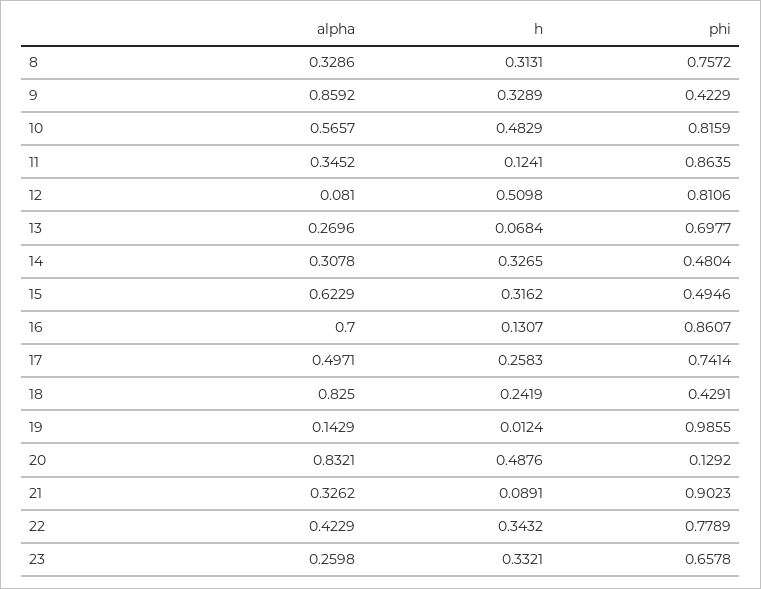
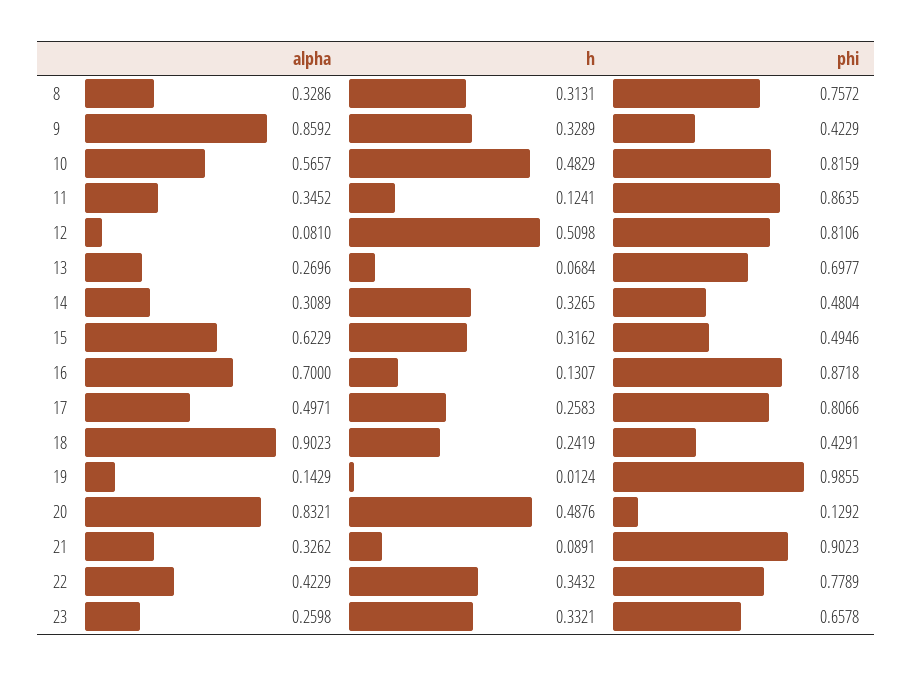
alpha, 14: 0.3078 -> 0.3089
phi, 16: 0.8607 -> 0.8718
phi, 17: 0.7414 -> 0.8066
alpha, 18: 0.825 -> 0.9023

